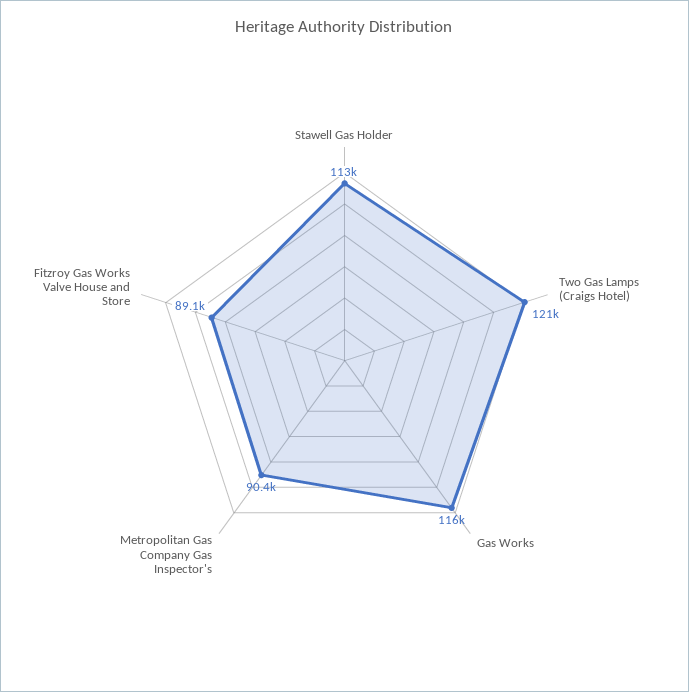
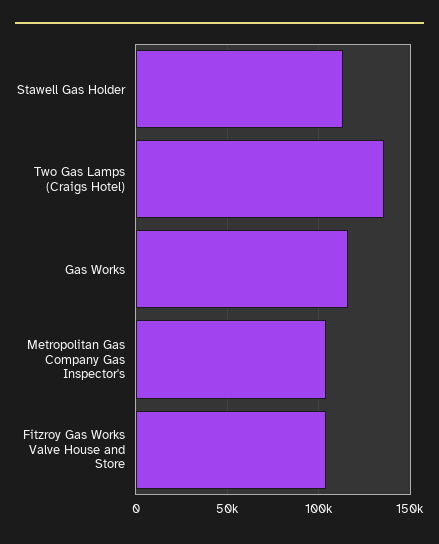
Two Gas Lamps (Craigs Hotel): 121000 -> 135000
Metropolitan Gas Company Gas Inspector's: 90400 -> 105000
Fitzroy Gas Works Valve House and Store: 89100 -> 105000

